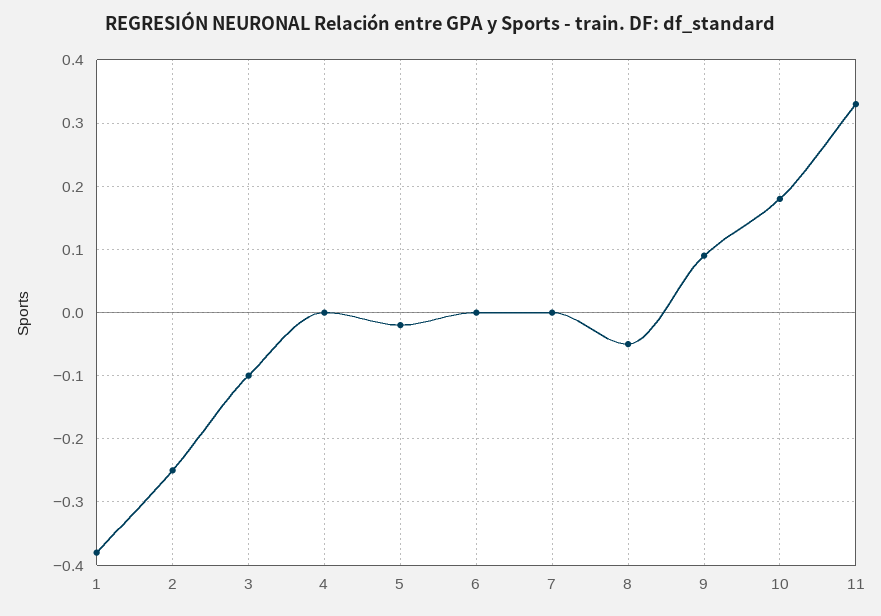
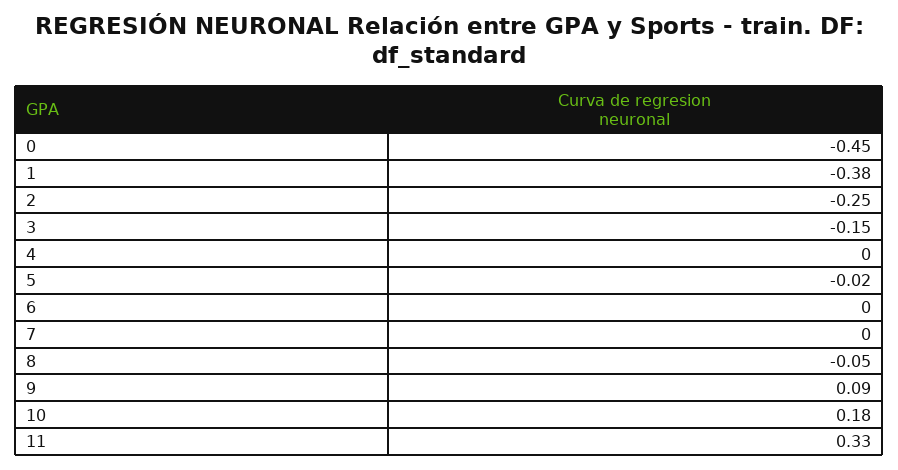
3: -0.1 -> -0.15
0: none -> -0.45

